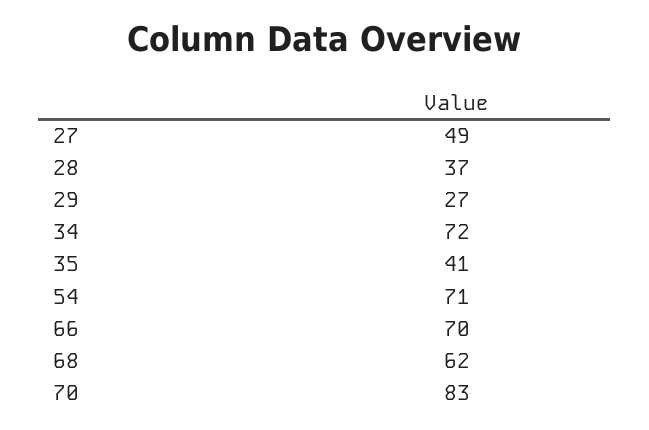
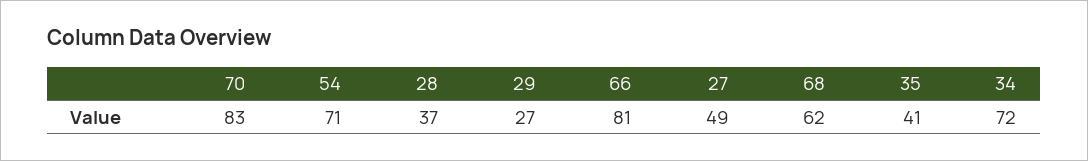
66: 70 -> 81

